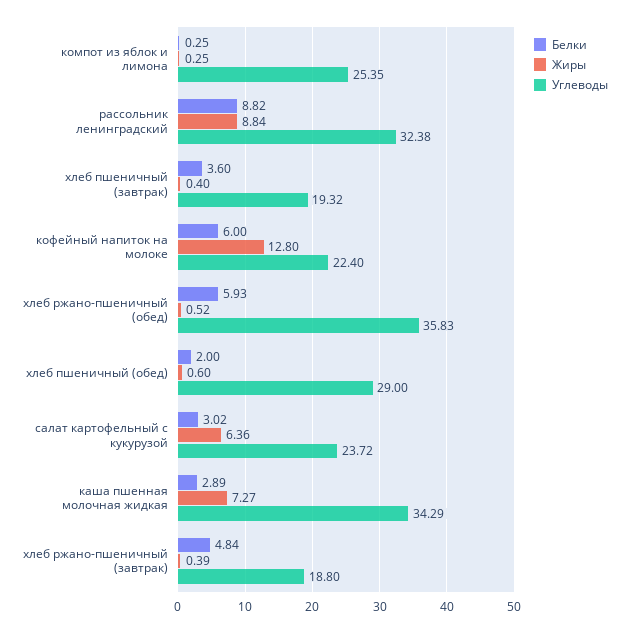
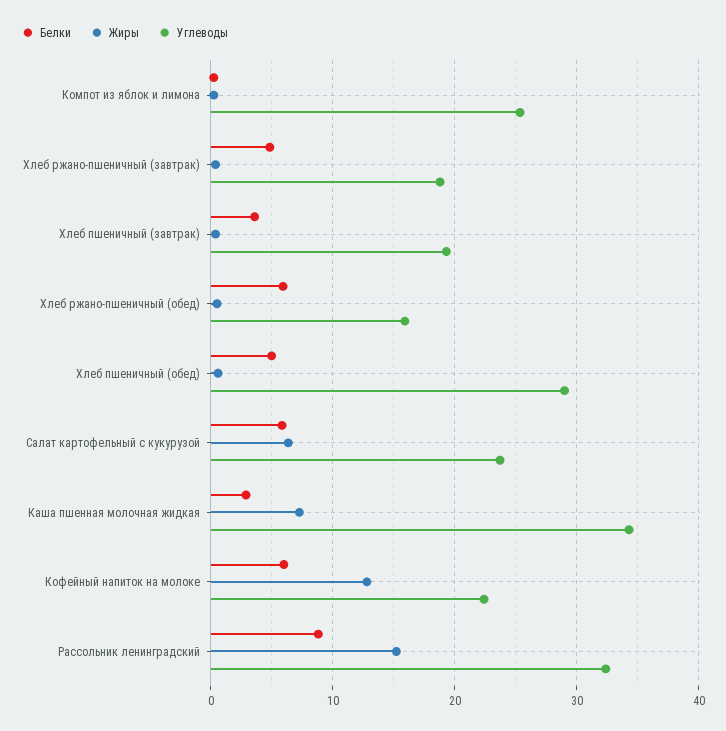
Жиры, рассольник ленинградский: 8.84 -> 15
Углеводы, хлеб ржано-пшеничный (обед): 35.83 -> 16
Белки, хлеб пшеничный (обед): 2 -> 5
Белки, салат картофельный с кукурузой: 3.02 -> 6

